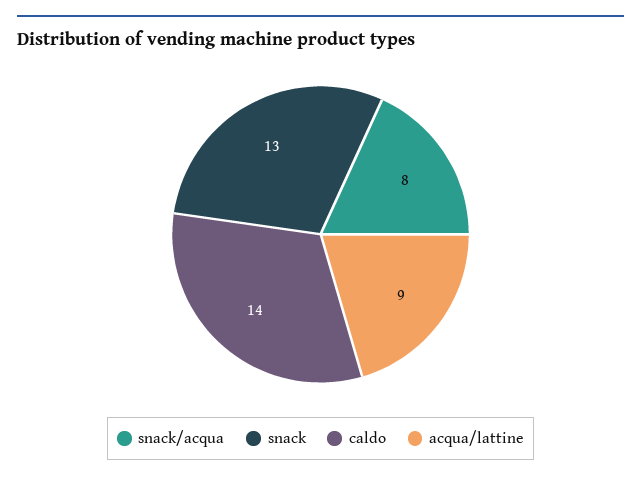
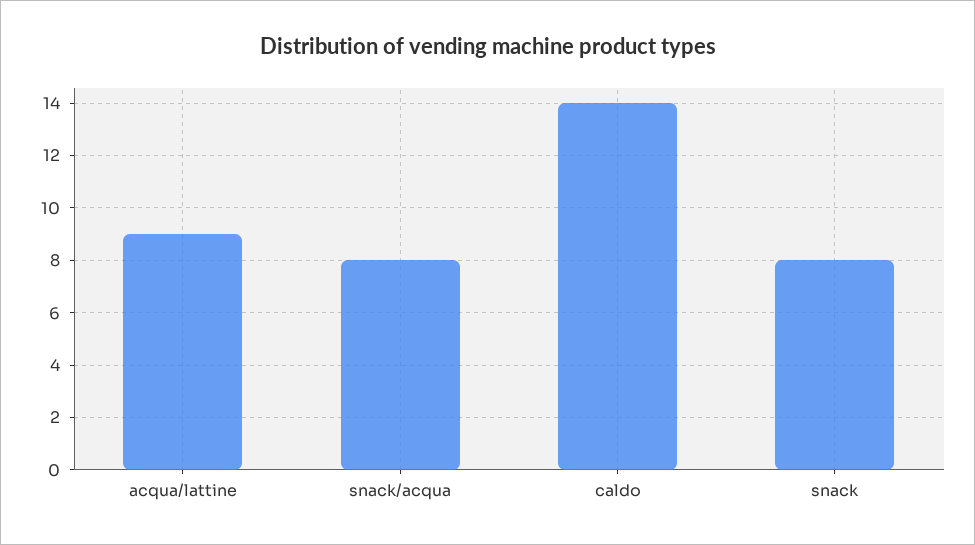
snack: 13 -> 8

